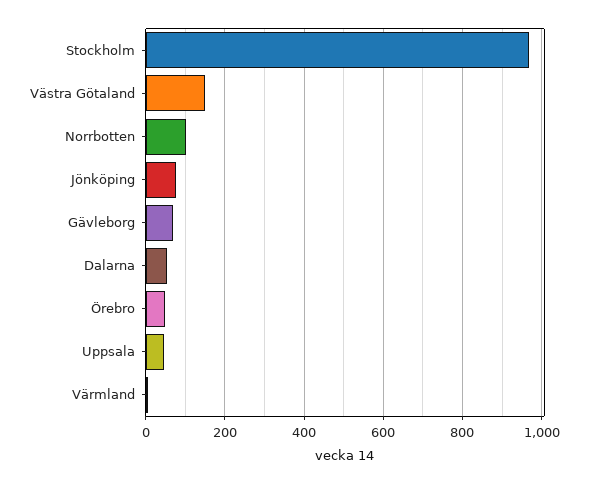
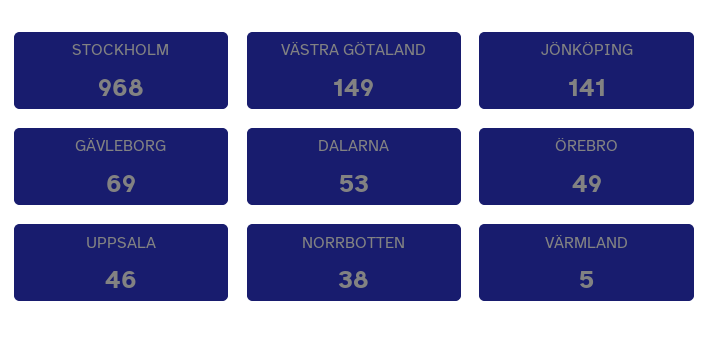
Norrbotten: 100 -> 38
Jönköping: 80 -> 141

